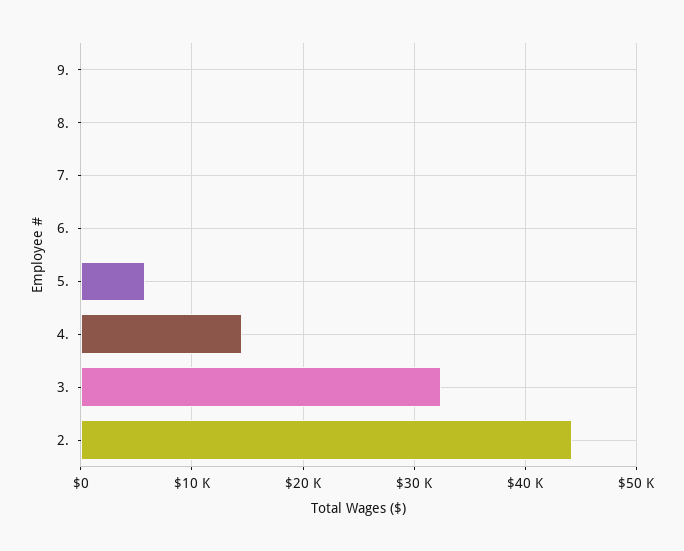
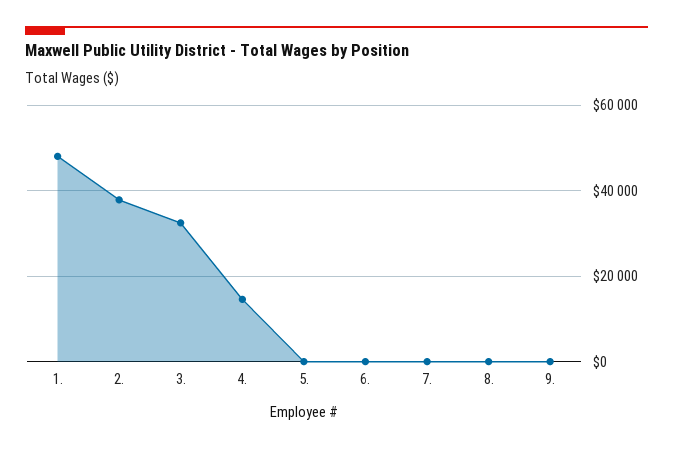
5.: 6000 -> 0
2.: 44000 -> 38000
1.: none -> 48000

